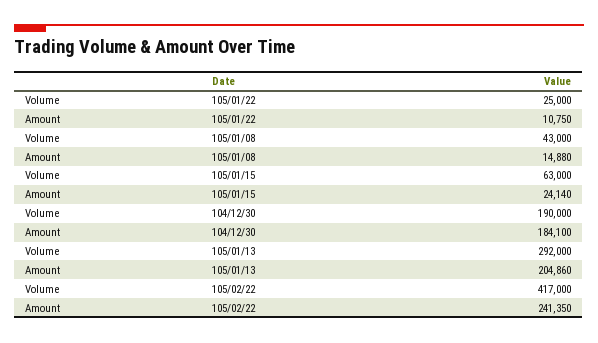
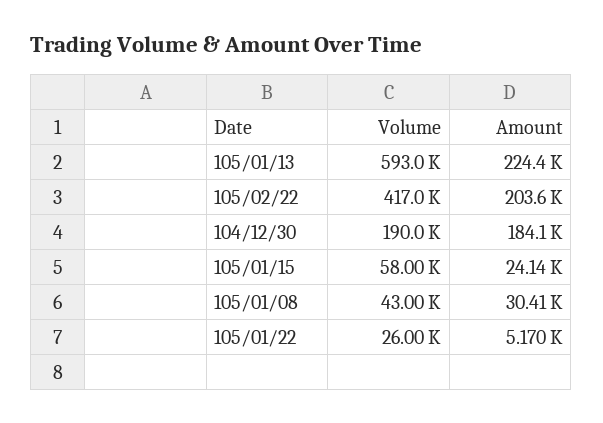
Volume, 105/01/22: 25000 -> 26000
Amount, 105/01/22: 10750 -> 5170
Amount, 105/01/08: 14880 -> 30410
Volume, 105/01/15: 63000 -> 58000
Volume, 105/01/13: 292000 -> 593000
Amount, 105/01/13: 204860 -> 224400
Amount, 105/02/22: 241350 -> 203600

